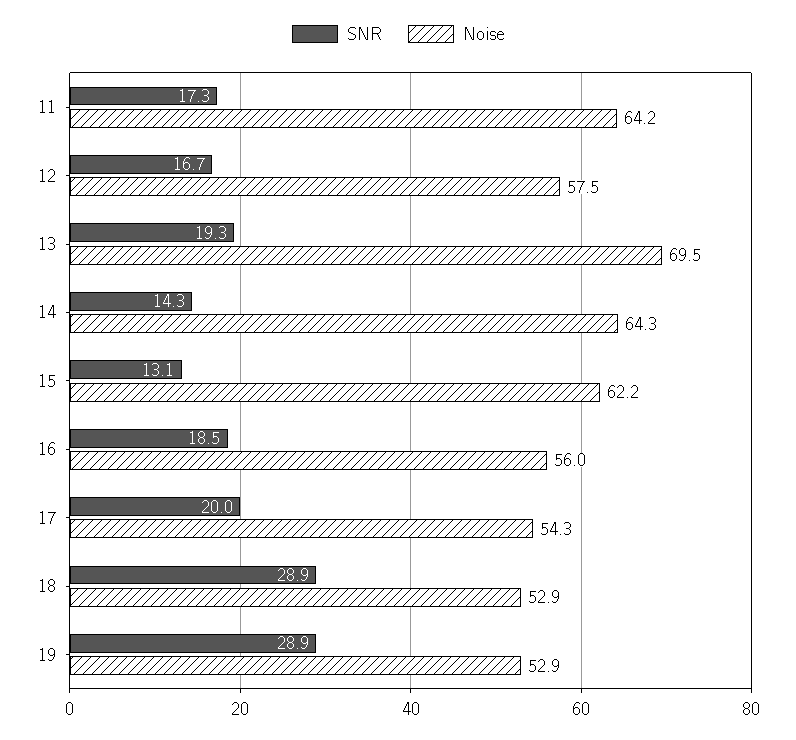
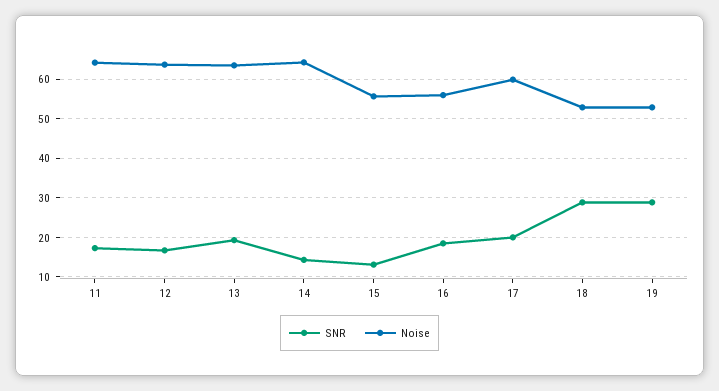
Noise, 12: 57.5 -> 64
Noise, 13: 69.5 -> 64
Noise, 15: 62.2 -> 56
Noise, 17: 54.3 -> 60

